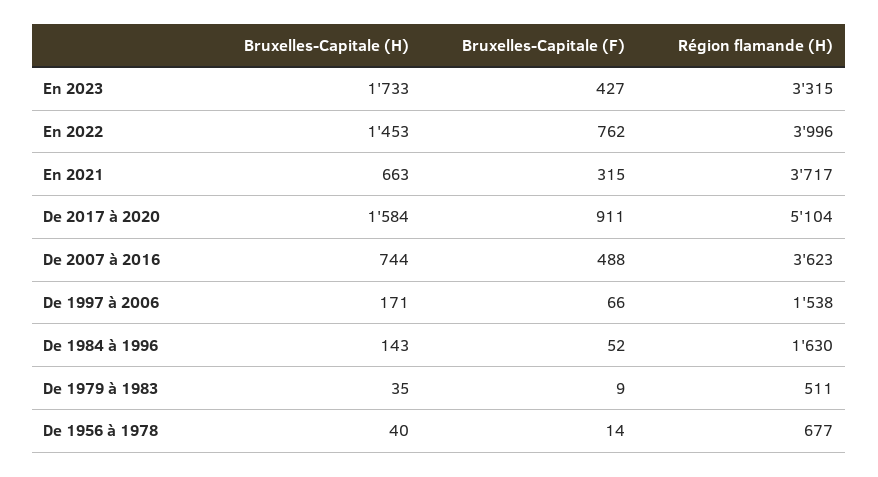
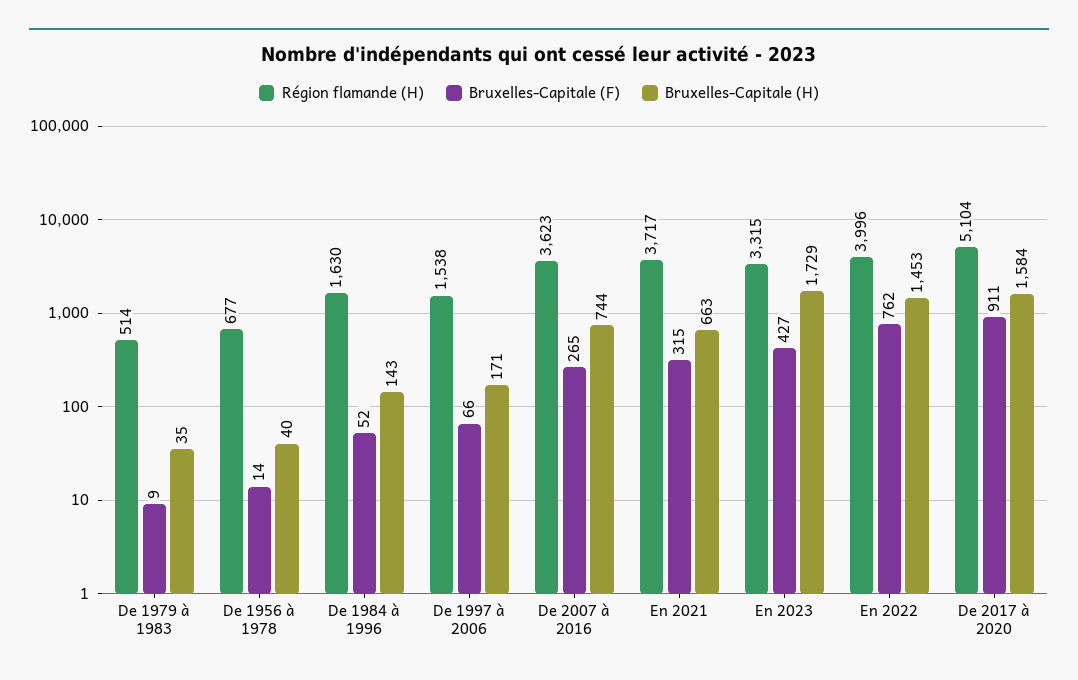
Bruxelles-Capitale (H), En 2023: 1733 -> 1729
Bruxelles-Capitale (F), De 2007 à 2016: 488 -> 265
Région flamande (H), De 1979 à 1983: 511 -> 514

